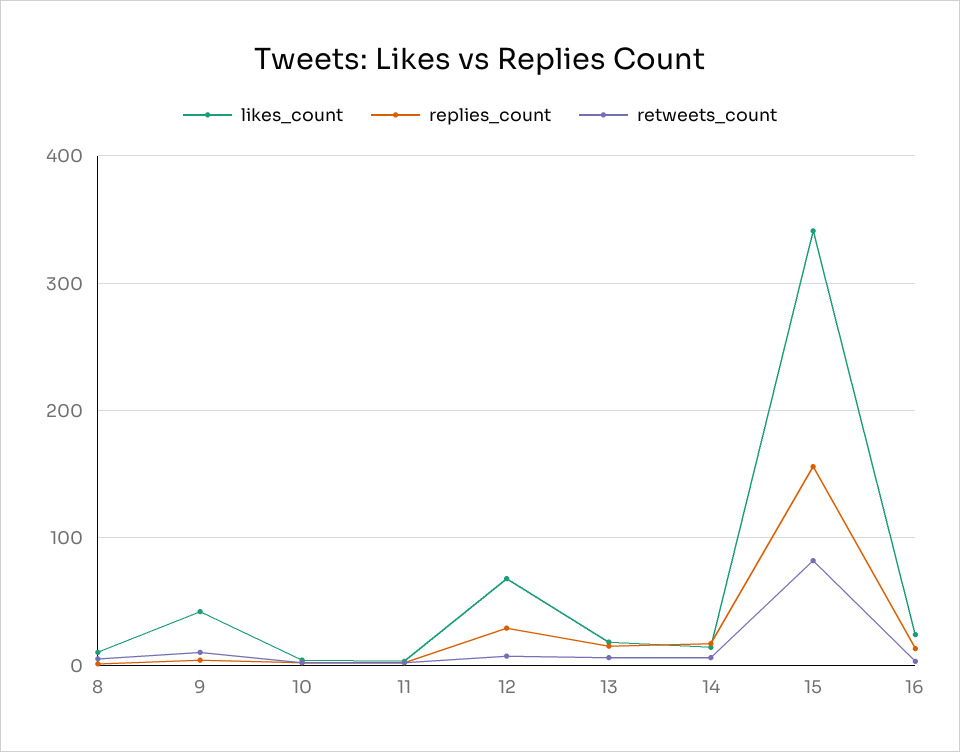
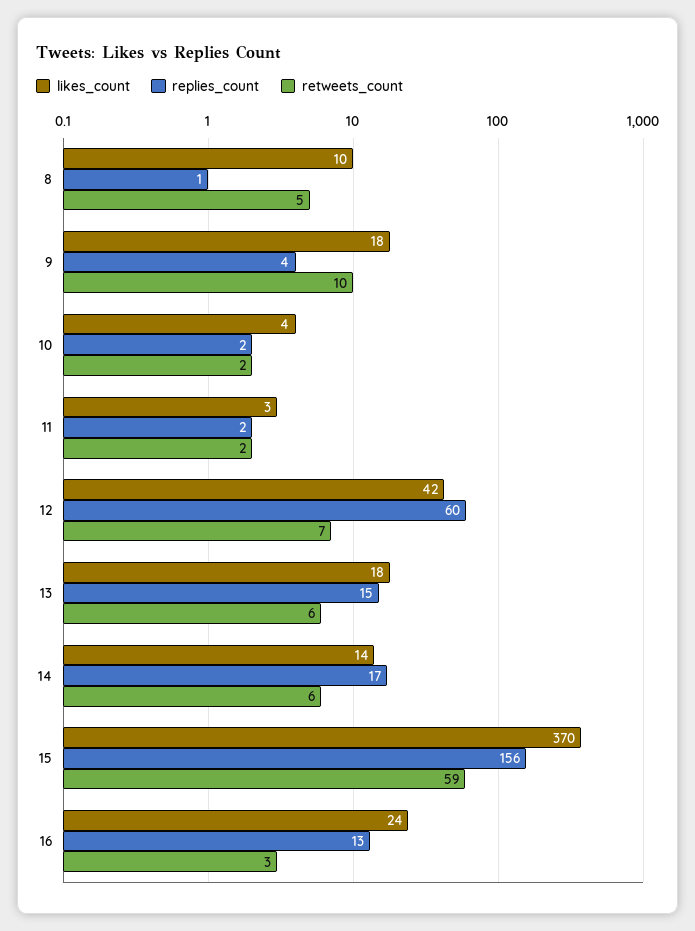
likes_count, 9: 40 -> 18
likes_count, 12: 70 -> 42
replies_count, 12: 30 -> 60
likes_count, 15: 340 -> 370
retweets_count, 15: 80 -> 59

